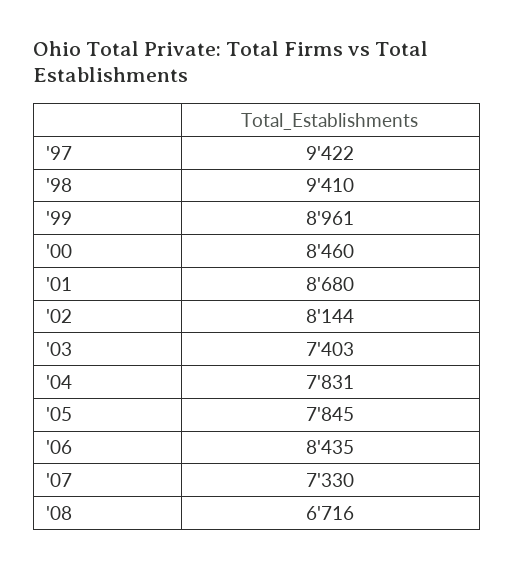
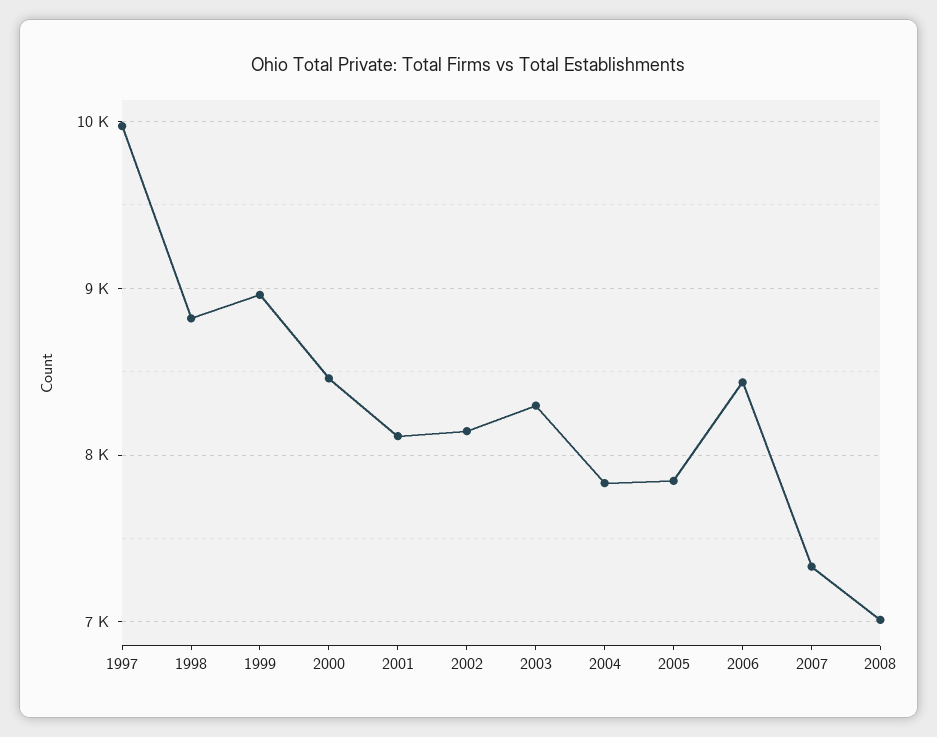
'97: 9422 -> 10000
'98: 9410 -> 8800
'01: 8680 -> 8100
'03: 7403 -> 8300
'08: 6716 -> 7000

